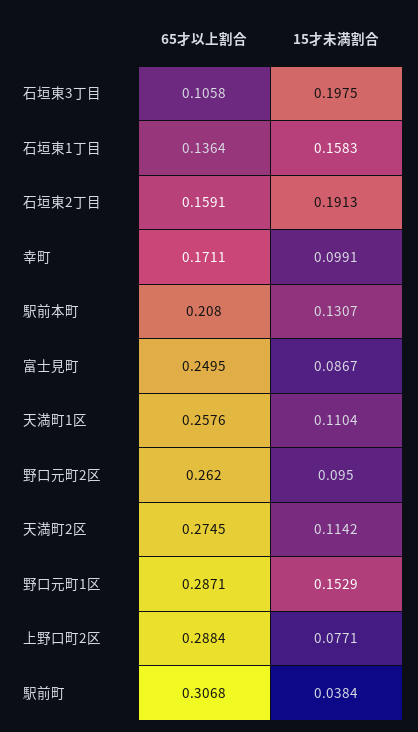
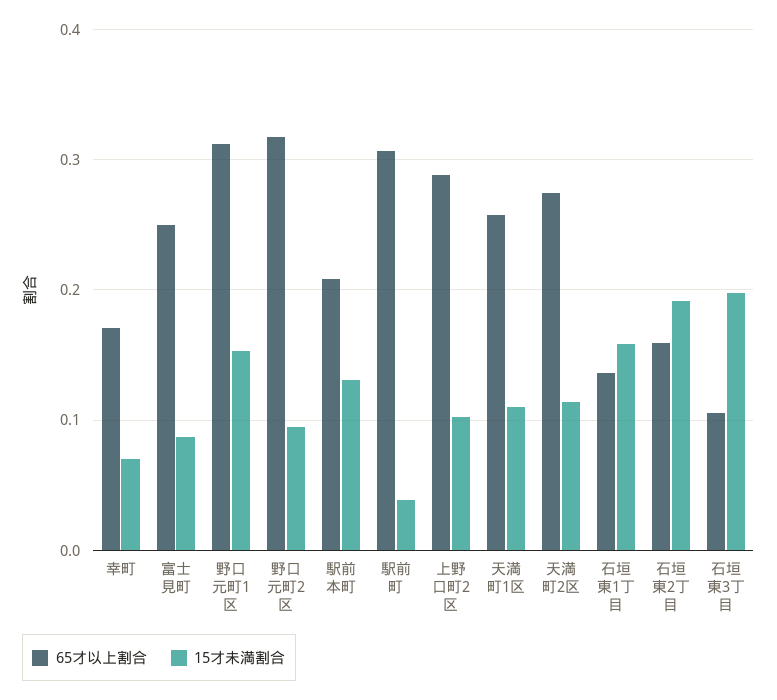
15才未満割合, 幸町: 0.0991 -> 0.07
65才以上割合, 野口元町2区: 0.262 -> 0.32
65才以上割合, 野口元町1区: 0.2871 -> 0.31
15才未満割合, 上野口町2区: 0.0771 -> 0.1

